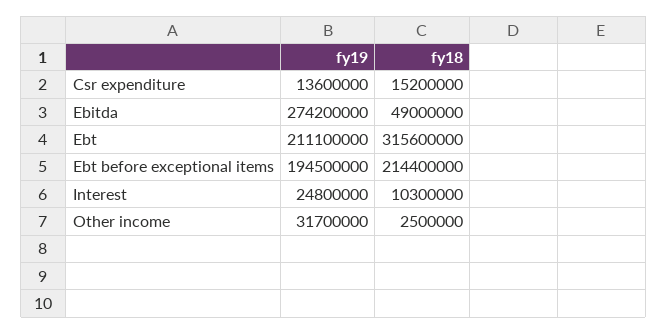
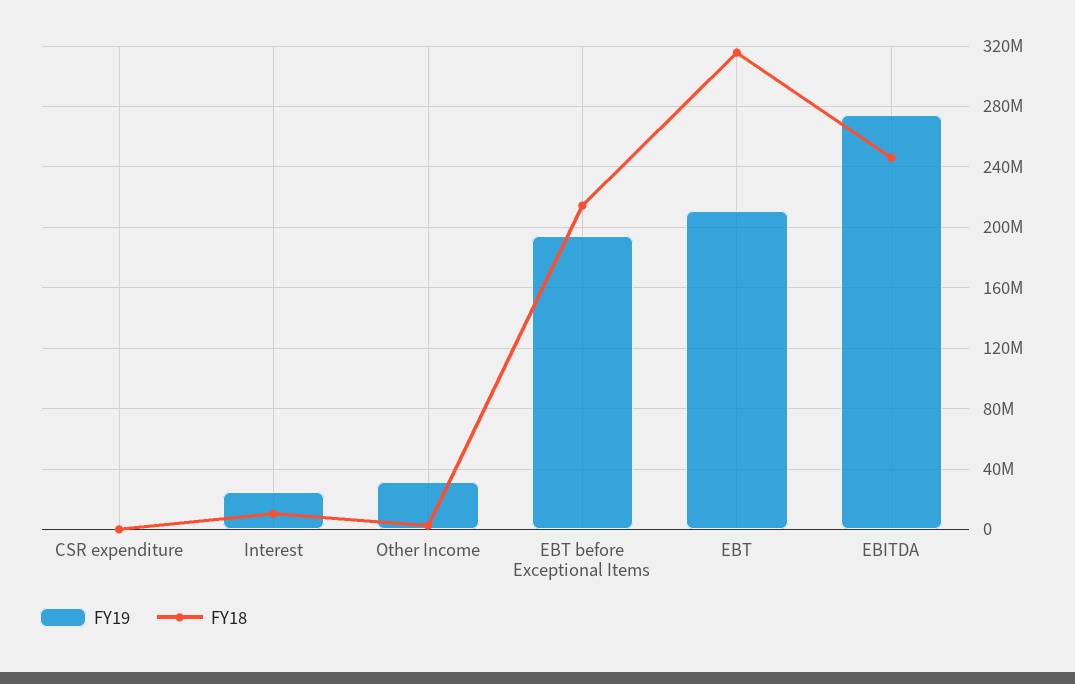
fy19, Csr expenditure: 13600000 -> 0
fy18, Csr expenditure: 15200000 -> 0
fy18, Ebitda: 49000000 -> 245000000

